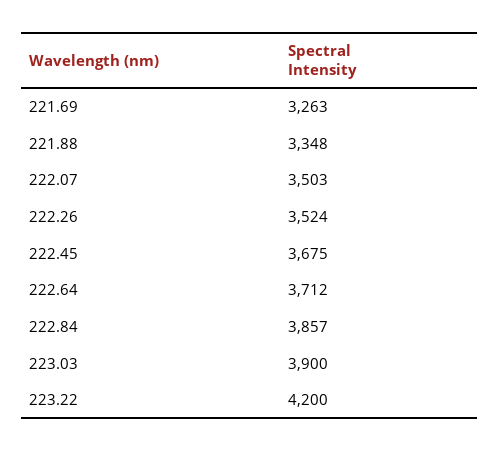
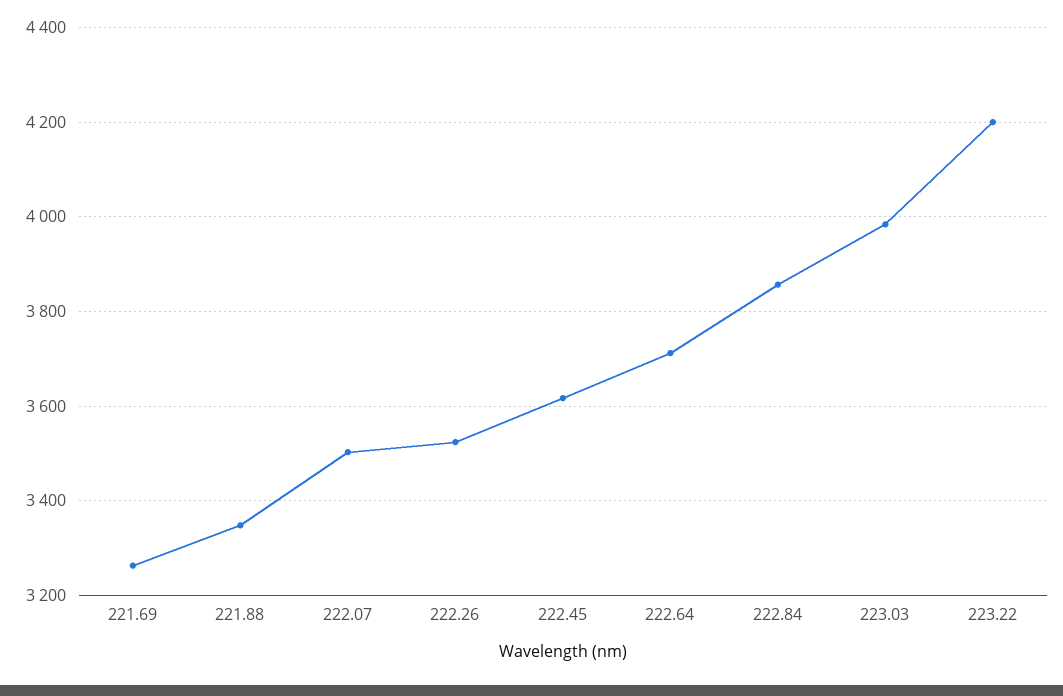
222.45: 3675 -> 3620
223.03: 3900 -> 3980

